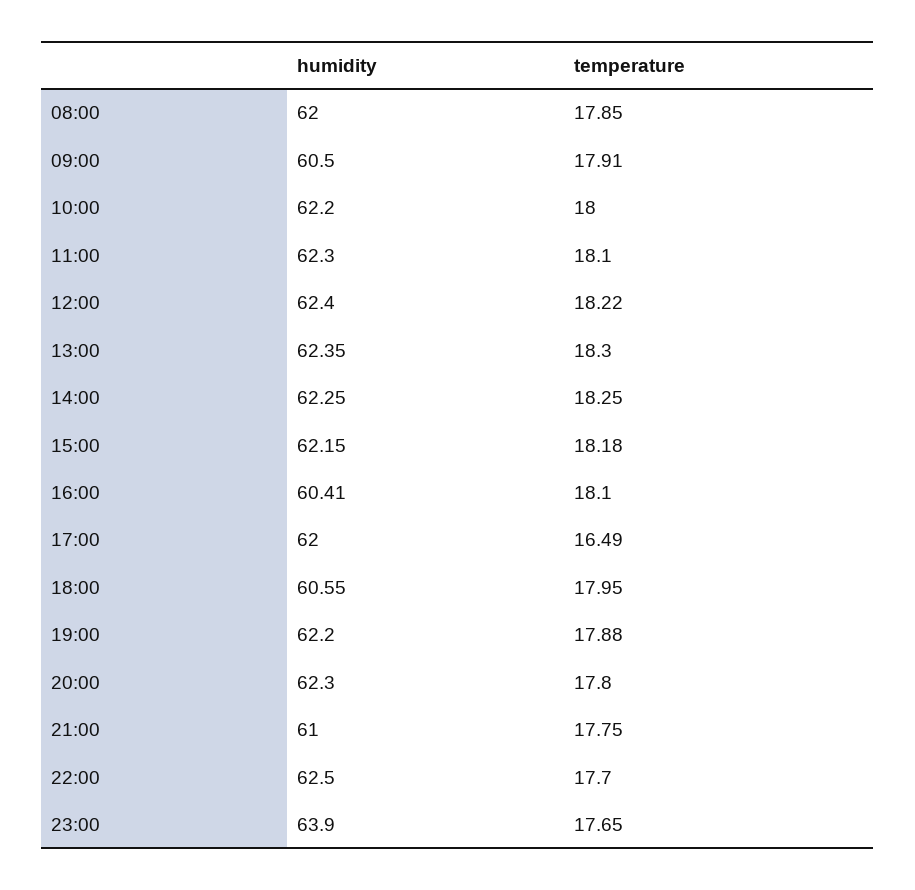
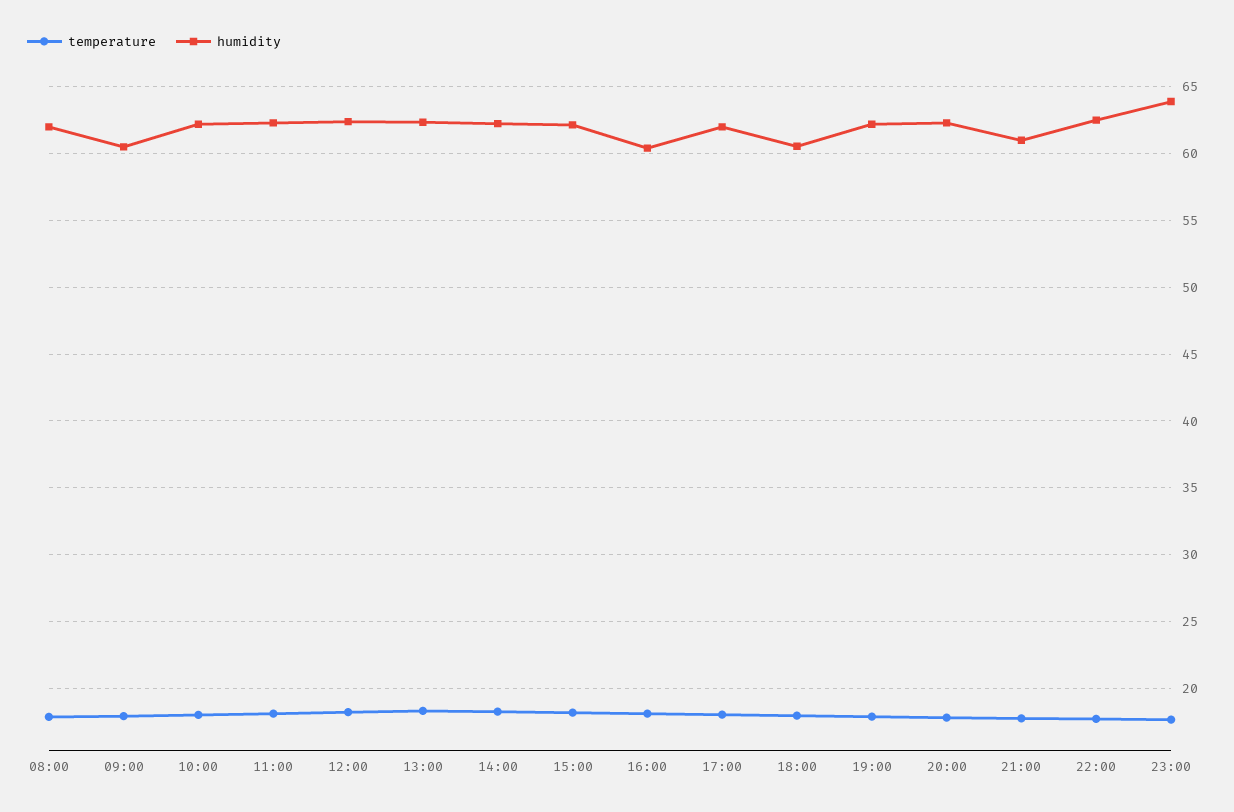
temperature, 17:00: 16.49 -> 18

